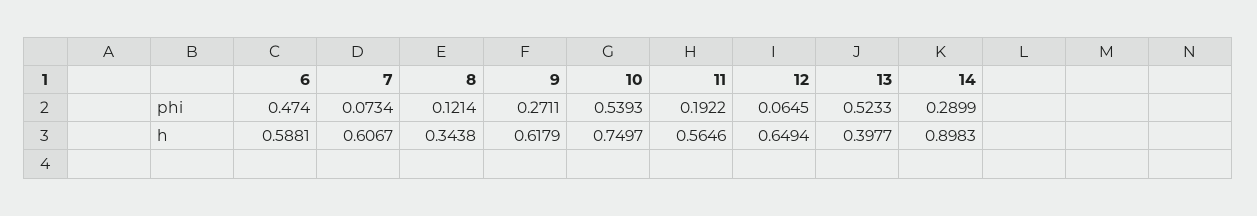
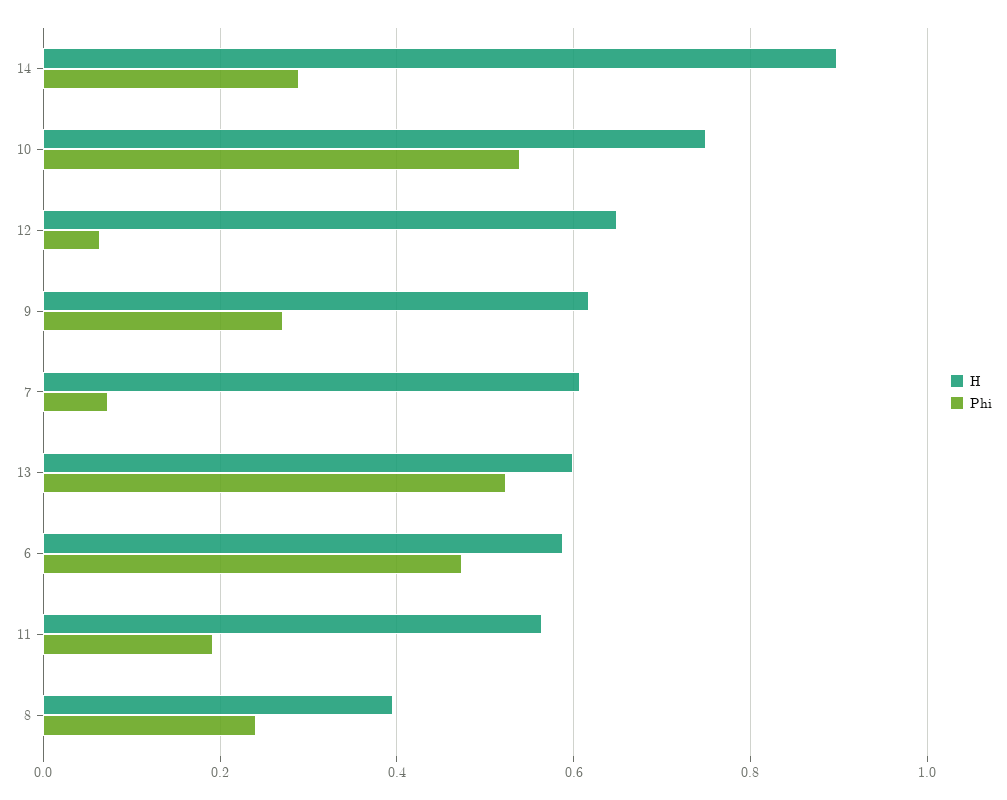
phi, 8: 0.1214 -> 0.24
h, 8: 0.3438 -> 0.4
h, 13: 0.3977 -> 0.6

